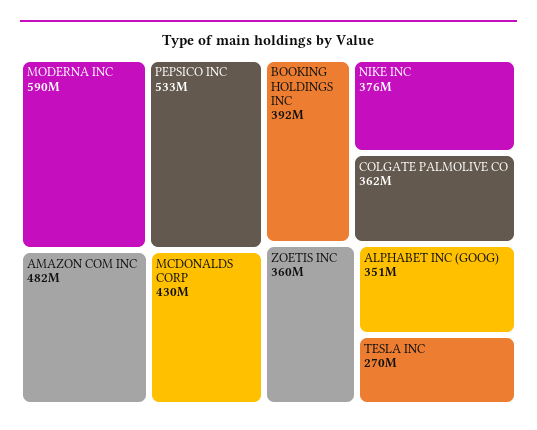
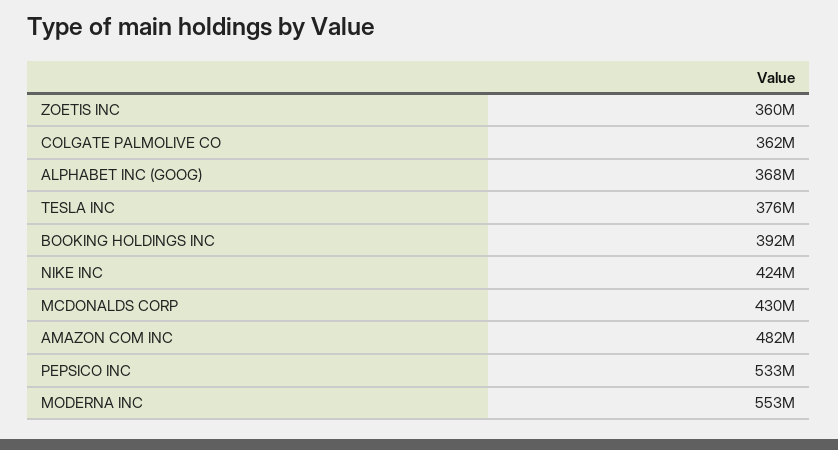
MODERNA INC: 590000000 -> 553000000
NIKE INC: 376000000 -> 424000000
ALPHABET INC (GOOG): 351000000 -> 368000000
TESLA INC: 270000000 -> 376000000

